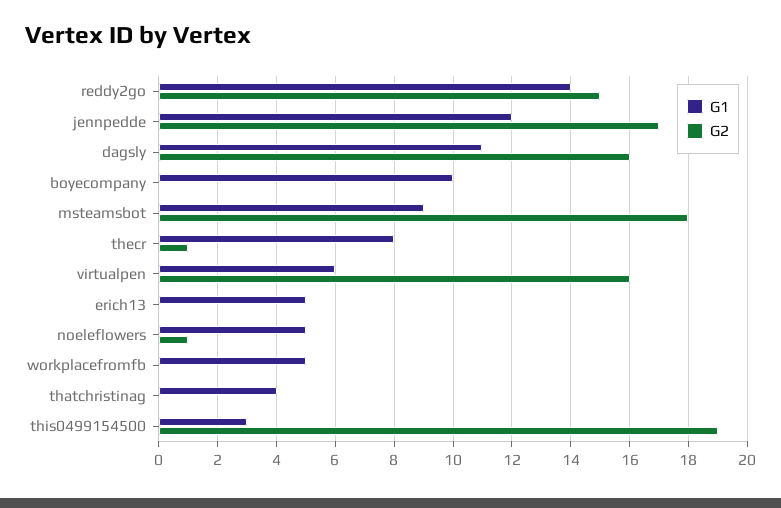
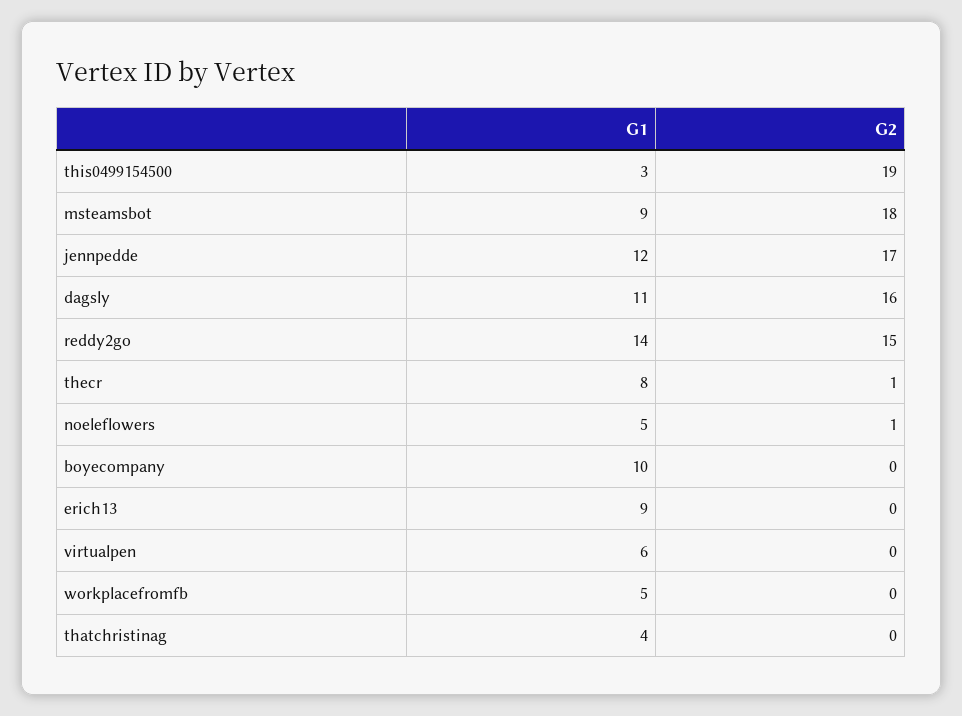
G2, virtualpen: 16 -> 0
G1, erich13: 5 -> 9

